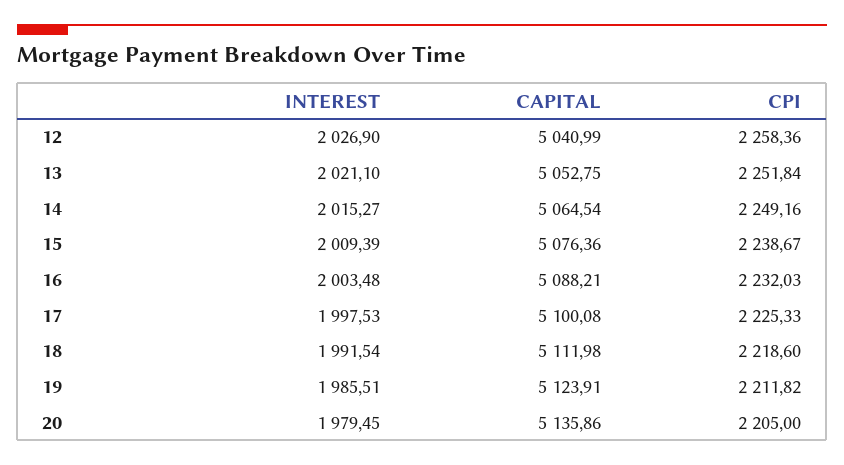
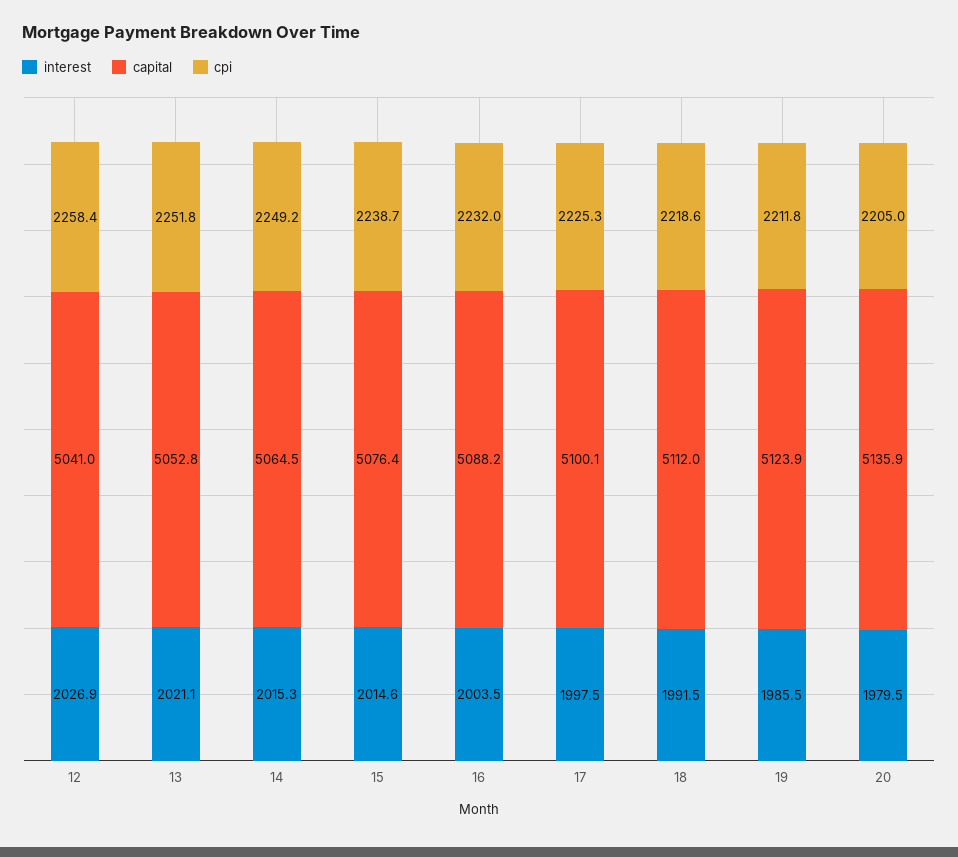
INTEREST, 15: 2009.39 -> 2014.6

